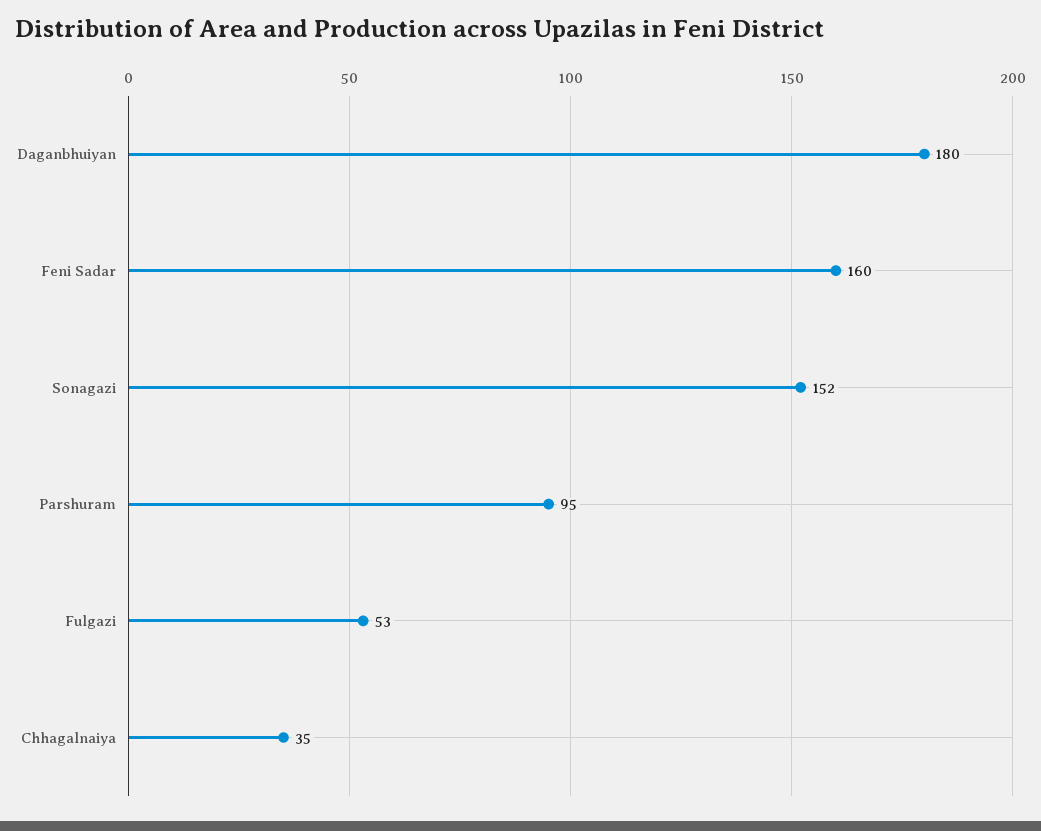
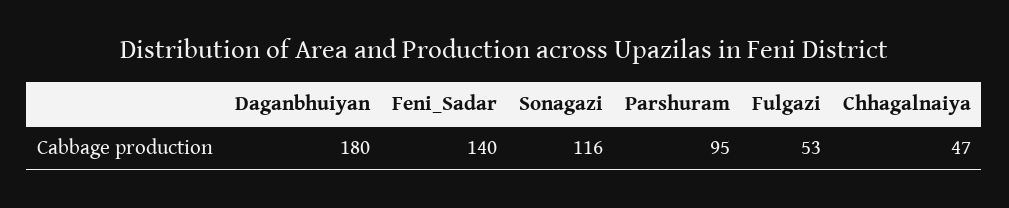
Feni Sadar: 160 -> 140
Sonagazi: 152 -> 116
Chhagalnaiya: 35 -> 47

